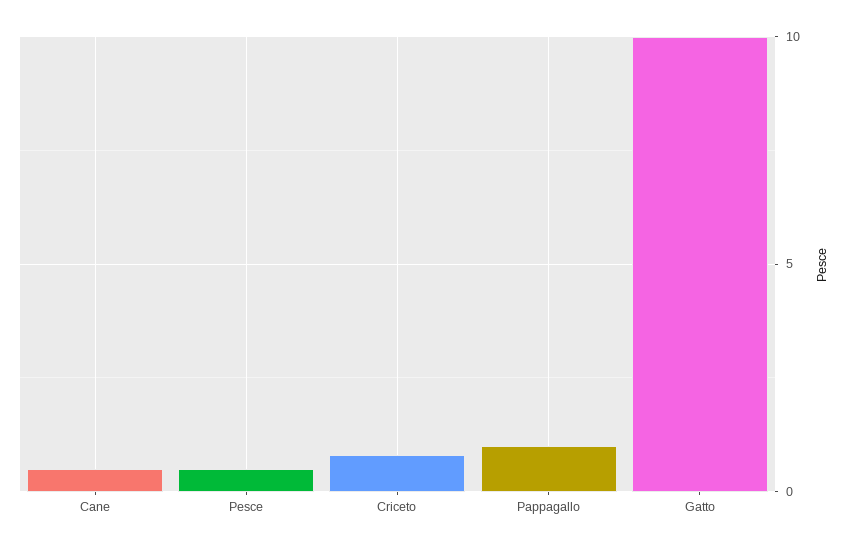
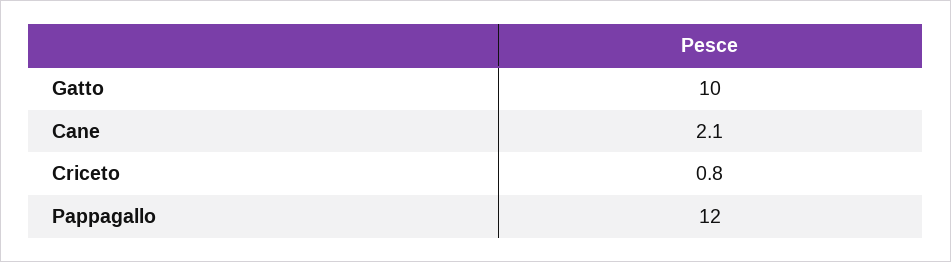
Cane: 0.5 -> 2.1
Pesce: 0.5 -> none
Pappagallo: 1 -> 12

